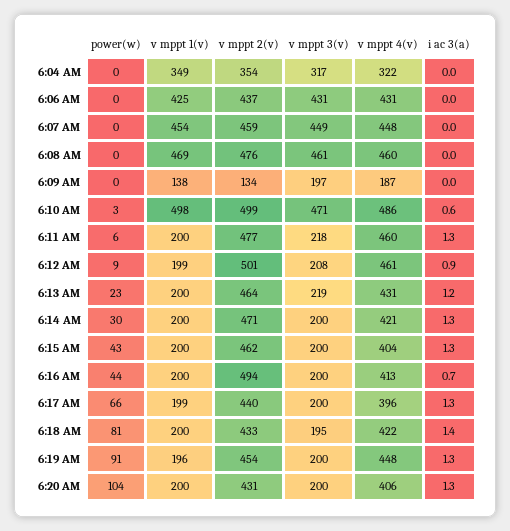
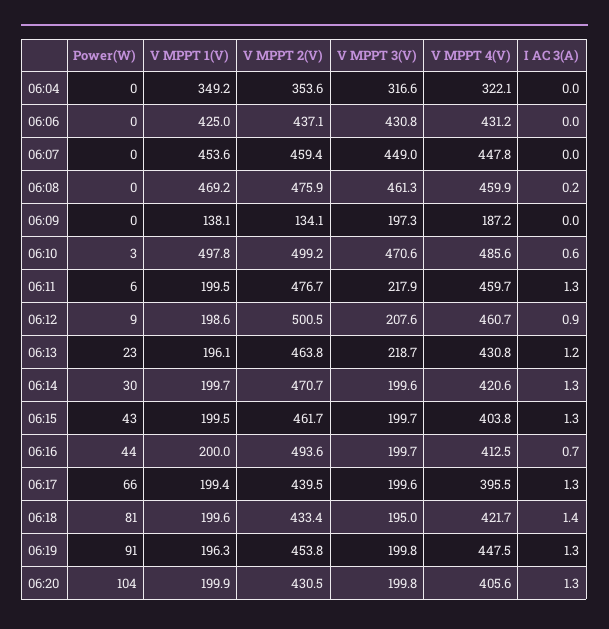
i ac 3(a), 6:08 AM: 0 -> 0.2
v mppt 1(v), 6:13 AM: 200 -> 196.1

